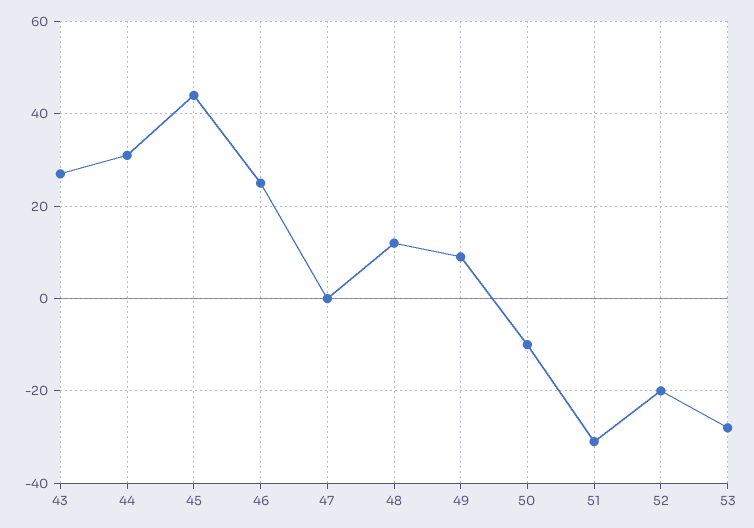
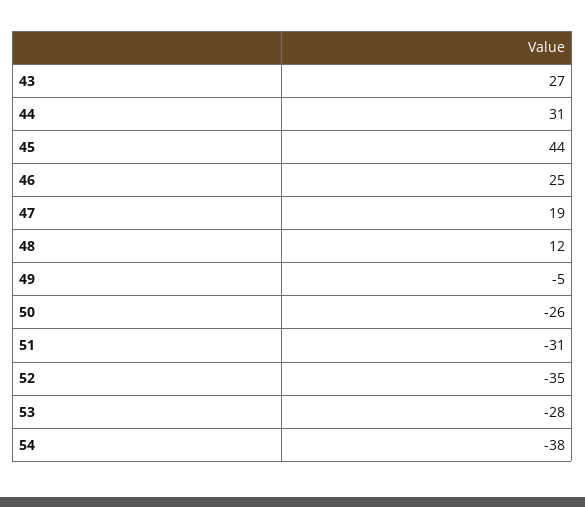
47: 0 -> 19
49: 10 -> -5
50: -10 -> -26
52: -20 -> -35
54: none -> -38

